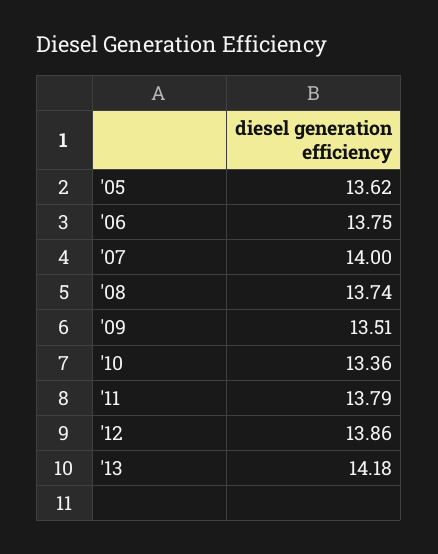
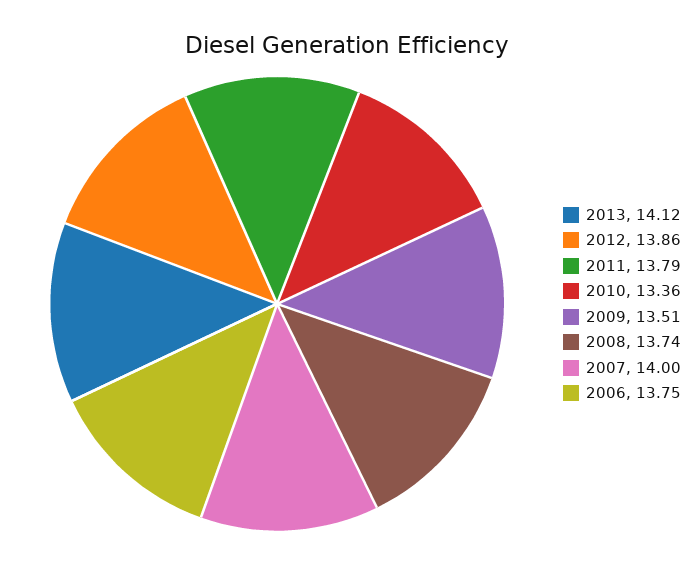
'05: 13.62 -> none
'13: 14.18 -> 14.12

